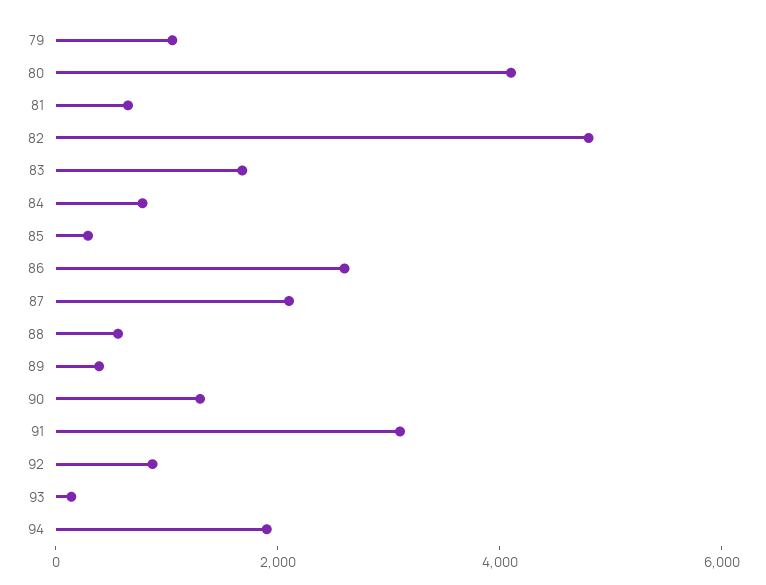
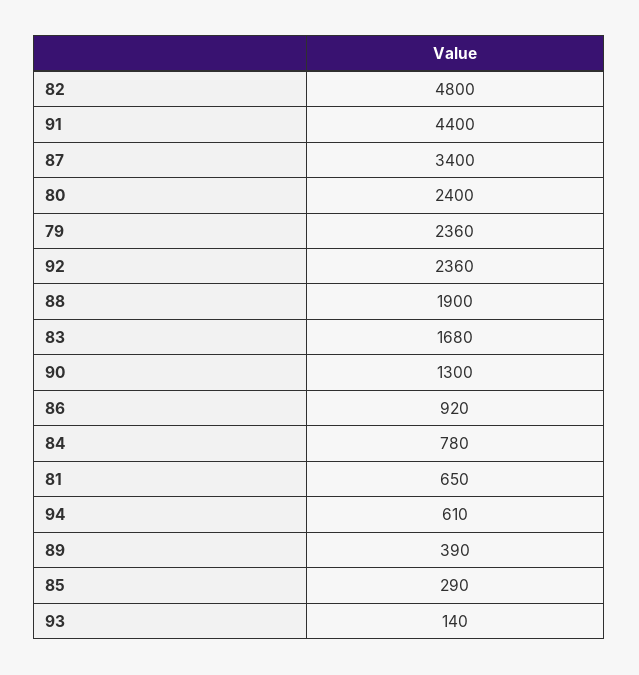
79: 1000 -> 2360
80: 4000 -> 2400
86: 2500 -> 920
87: 2000 -> 3400
88: 500 -> 1900
91: 3000 -> 4400
92: 1000 -> 2360
94: 2000 -> 610

